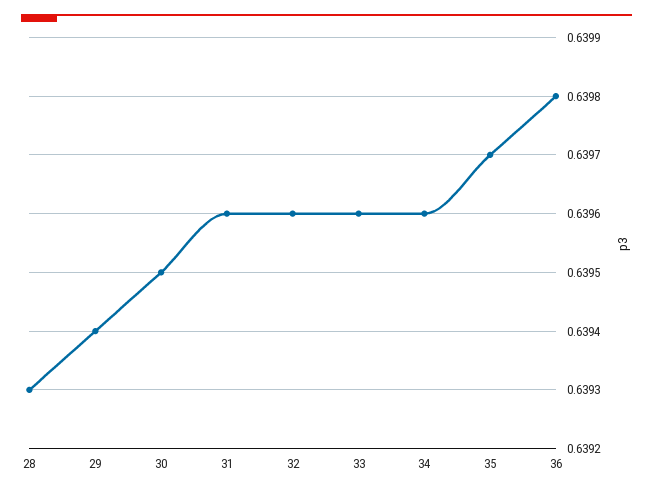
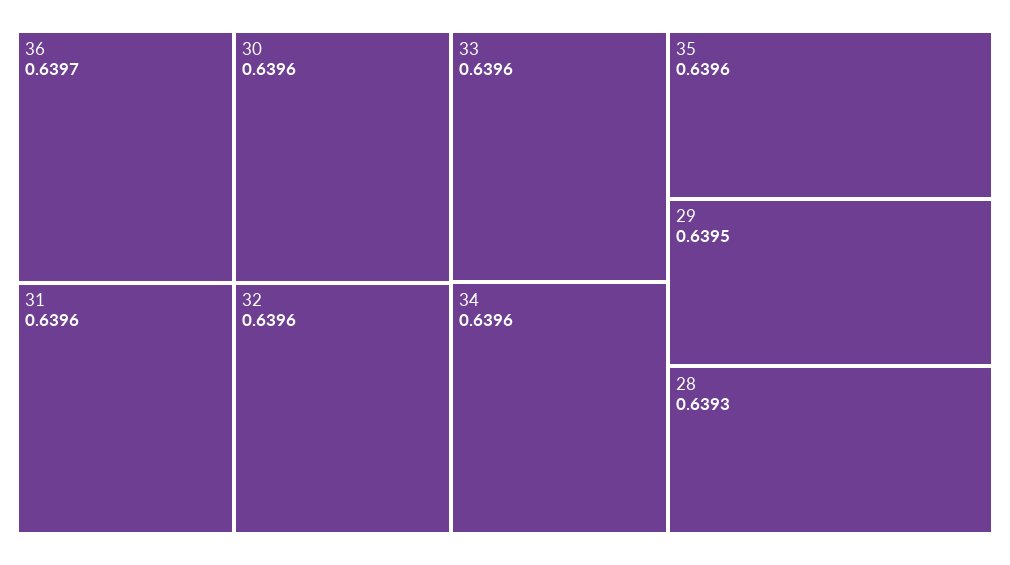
29: 0.6394 -> 0.6395
30: 0.6395 -> 0.6396
35: 0.6397 -> 0.6396
36: 0.6398 -> 0.6397

